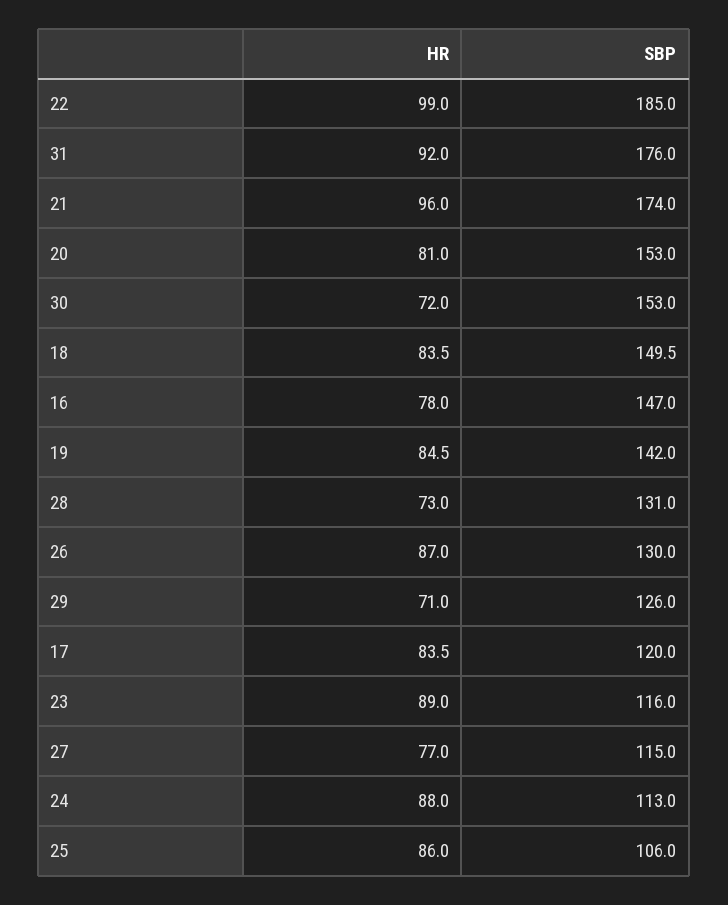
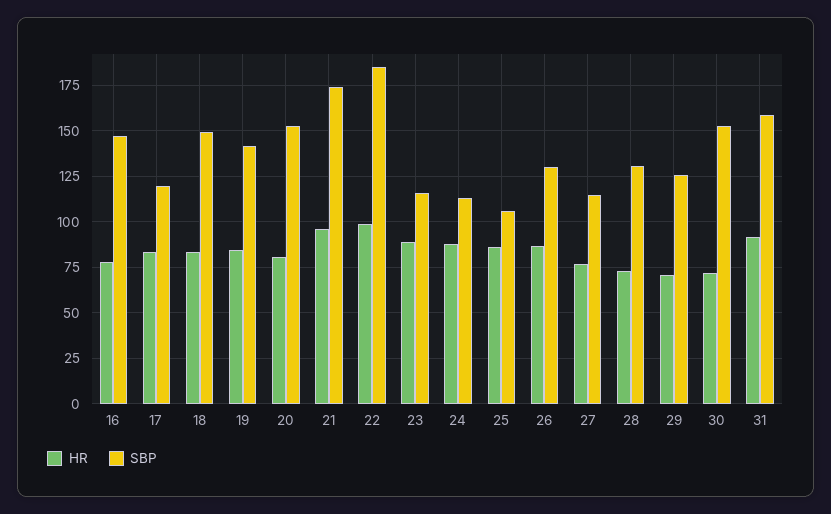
SBP, 31: 176 -> 160

